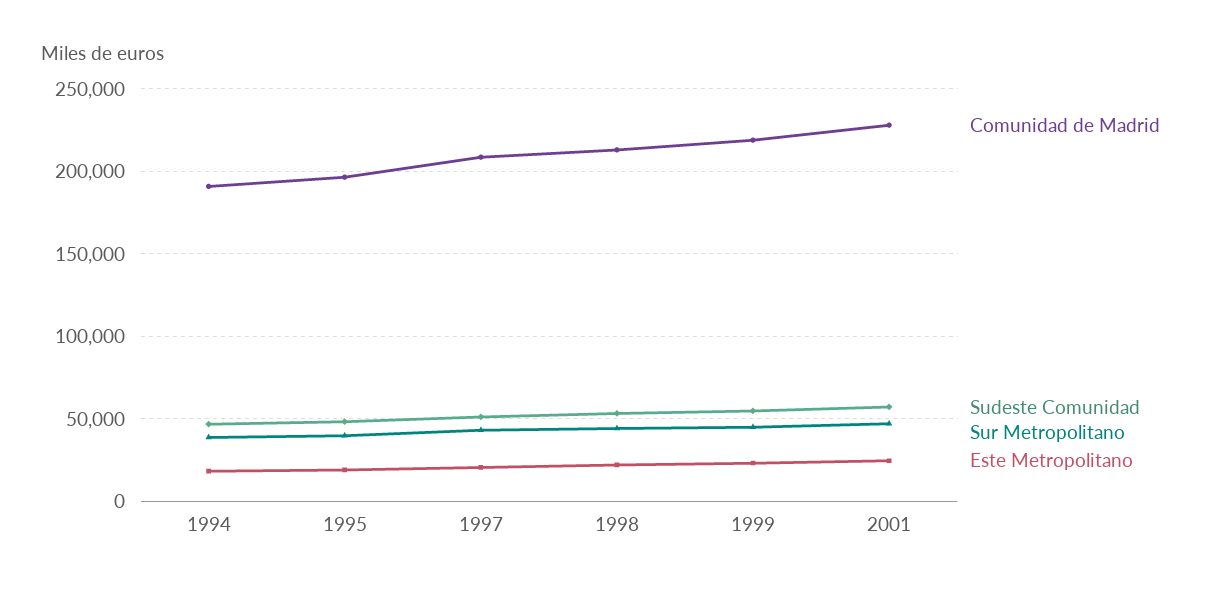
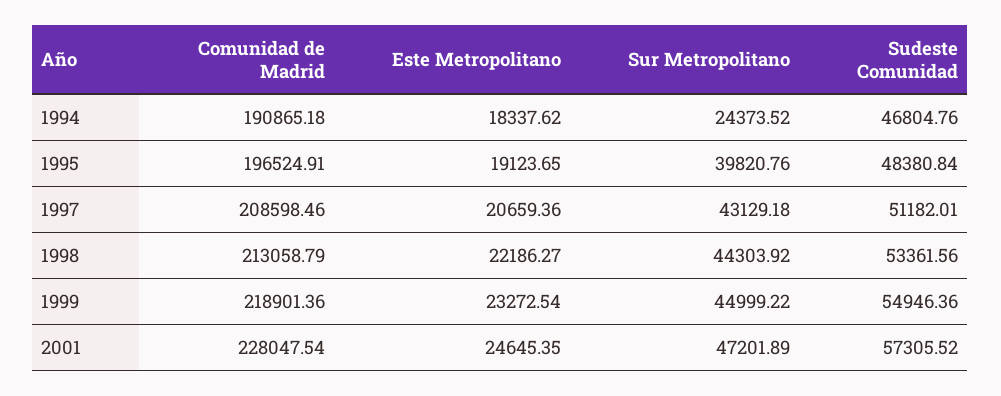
Sur Metropolitano, 1994: 40000 -> 24373.52

